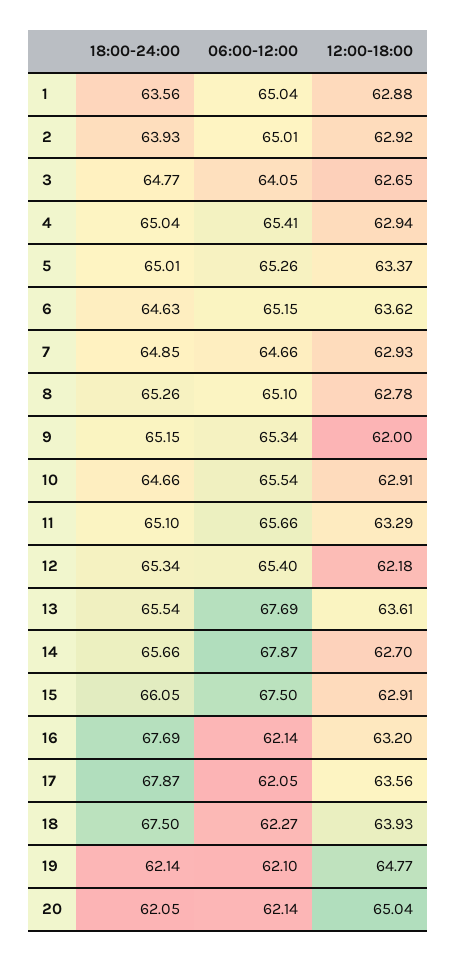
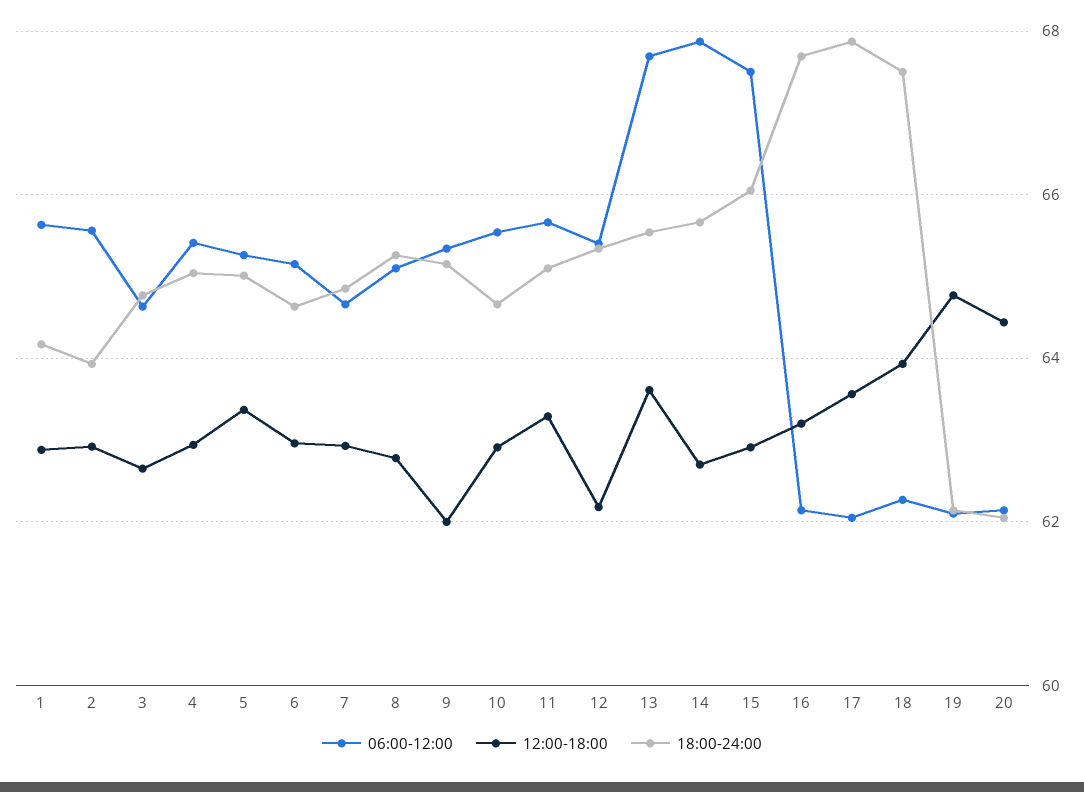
18:00-24:00, 1: 63.56 -> 64.2
06:00-12:00, 1: 65.04 -> 65.6
06:00-12:00, 2: 65.01 -> 65.6
06:00-12:00, 3: 64.05 -> 64.6
12:00-18:00, 6: 63.62 -> 63
12:00-18:00, 20: 65.04 -> 64.4

